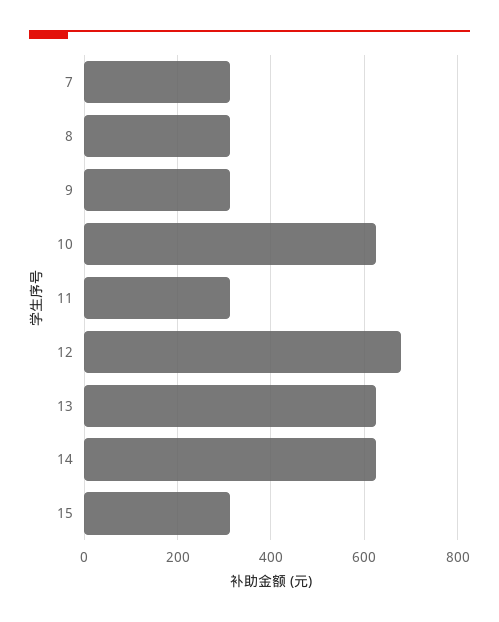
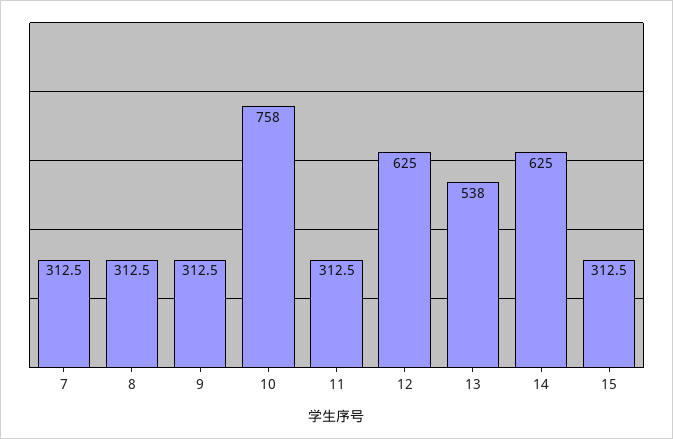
10: 620 -> 758
12: 680 -> 625
13: 620 -> 538

